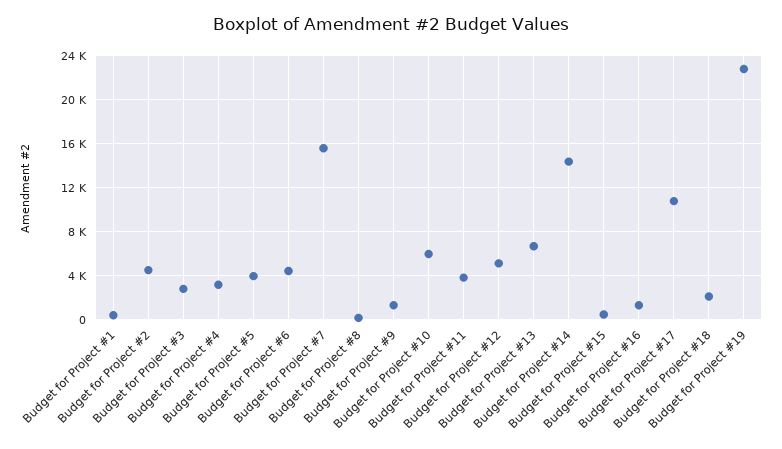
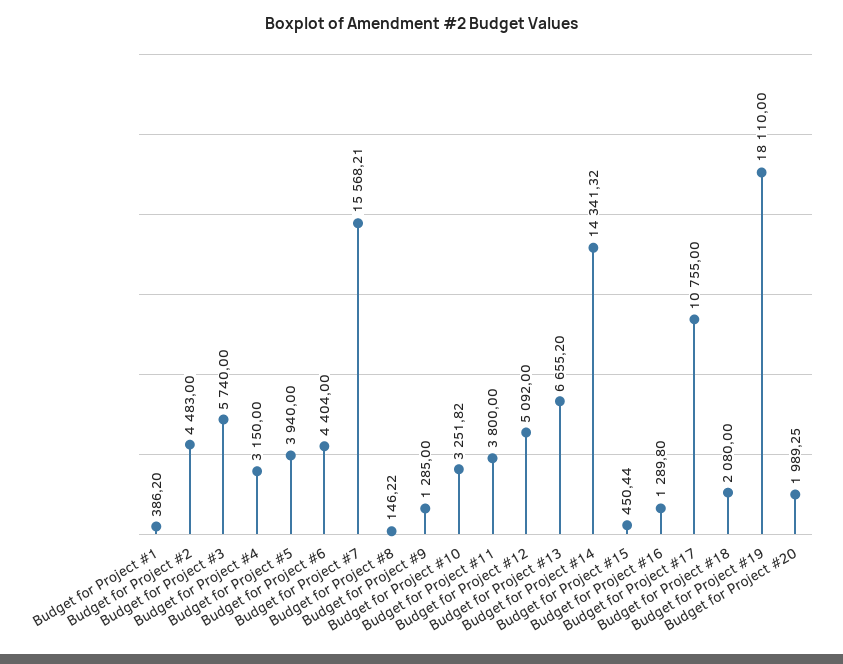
Budget for Project #3: 3000 -> 5740
Budget for Project #10: 6000 -> 3251.82
Budget for Project #19: 23000 -> 18110
Budget for Project #20: none -> 1989.25

